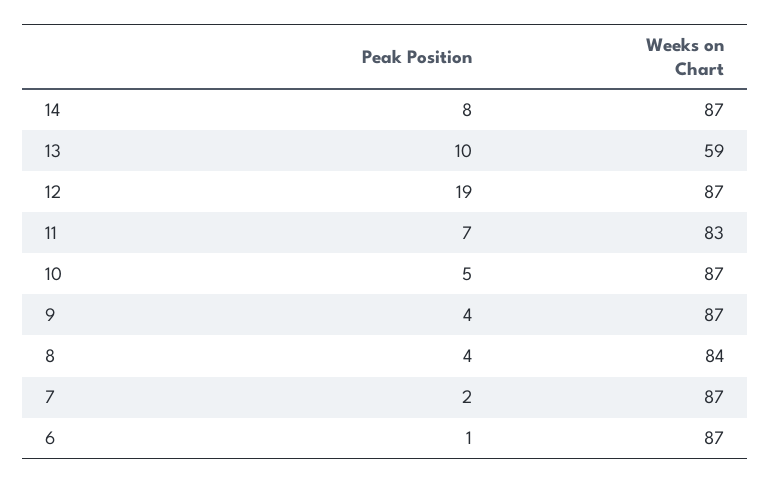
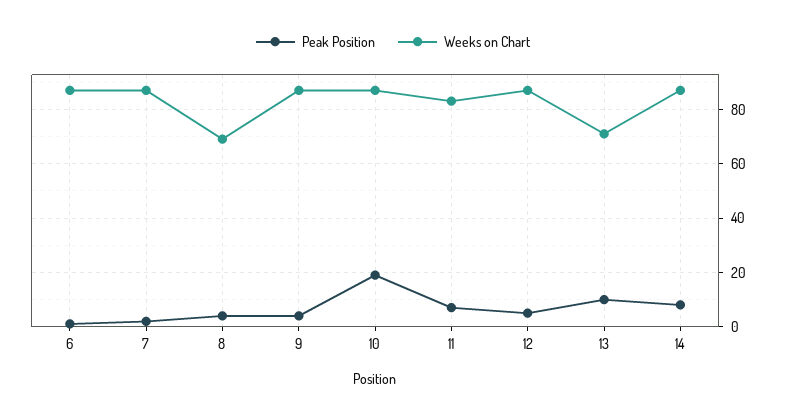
Weeks on Chart, 13: 59 -> 70
Peak Position, 12: 19 -> 5
Peak Position, 10: 5 -> 20
Weeks on Chart, 8: 84 -> 70

